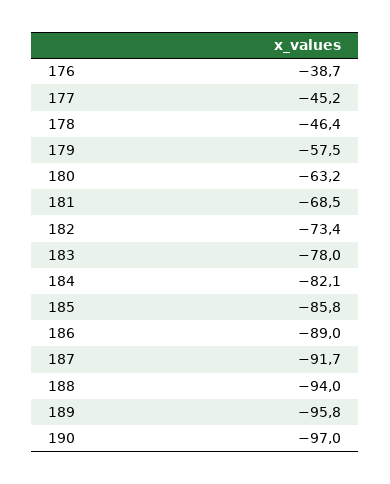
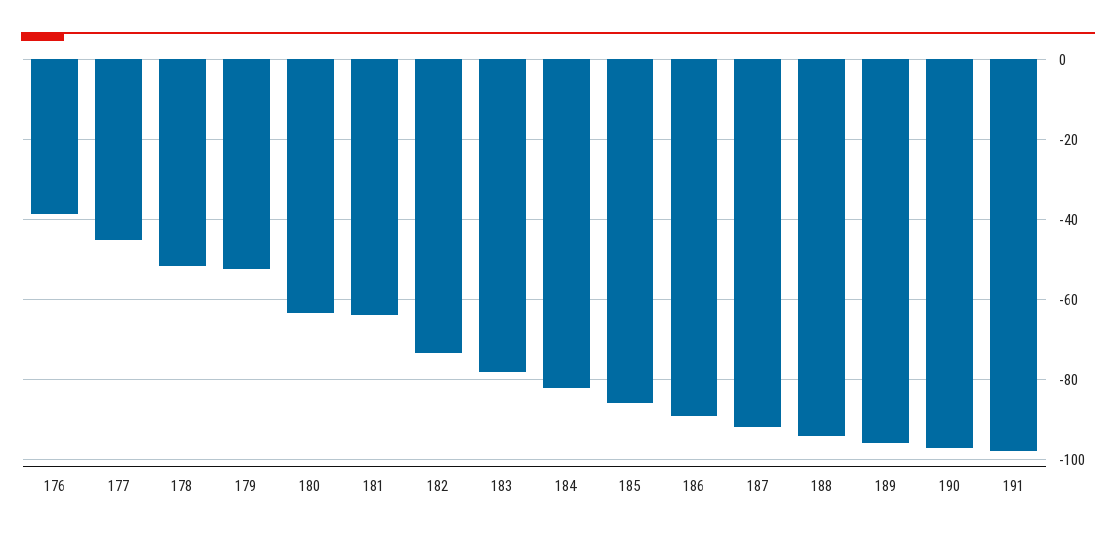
178: -46.4 -> -52
179: -57.5 -> -52
181: -68.5 -> -64
191: none -> -98

